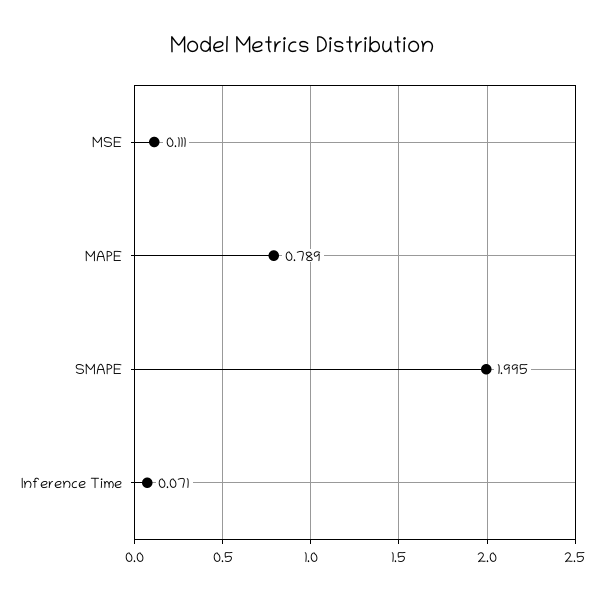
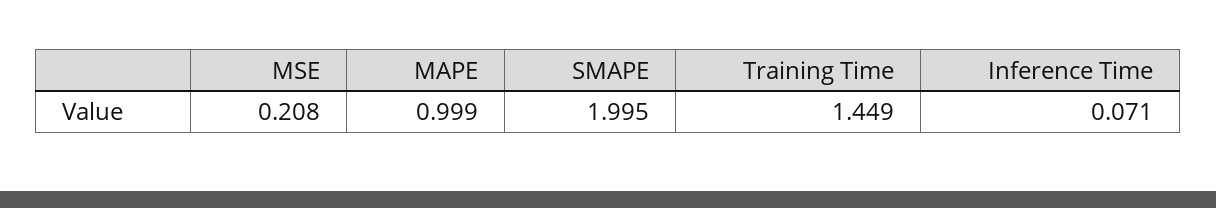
MSE: 0.111 -> 0.208
MAPE: 0.789 -> 0.999
Training Time: none -> 1.449

